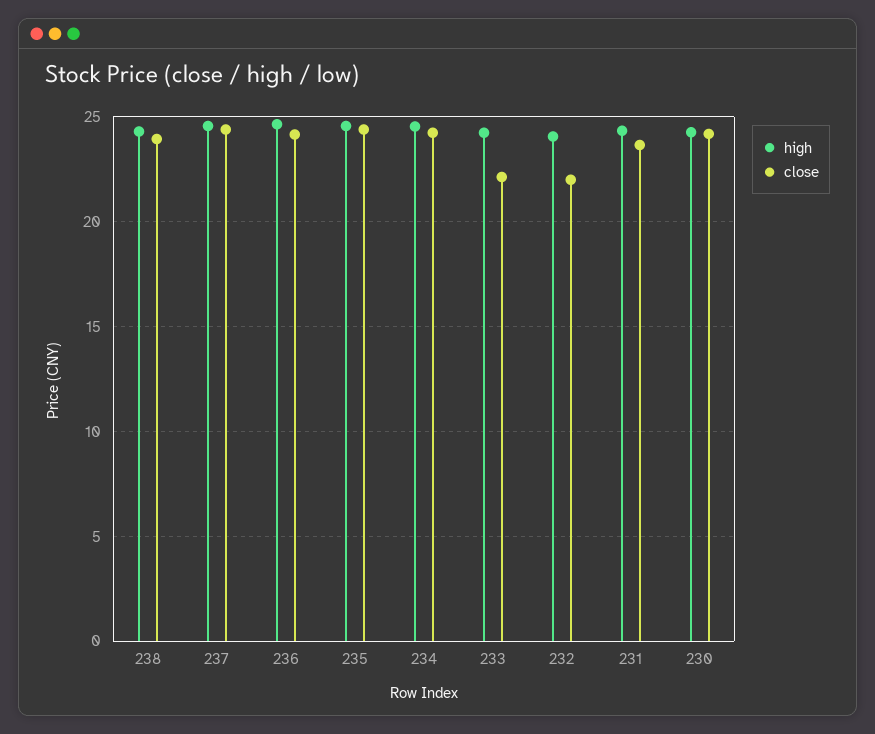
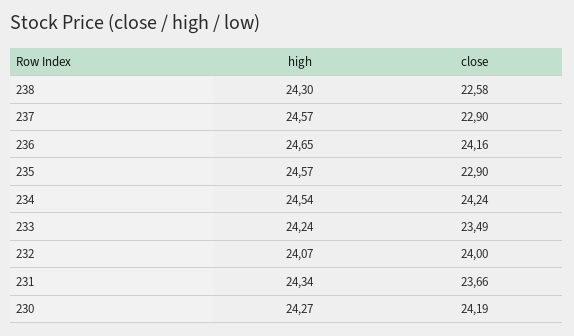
close, 238: 24 -> 22.58
close, 237: 24.5 -> 22.9
close, 235: 24.5 -> 22.9
close, 233: 22 -> 23.49
close, 232: 22 -> 24

